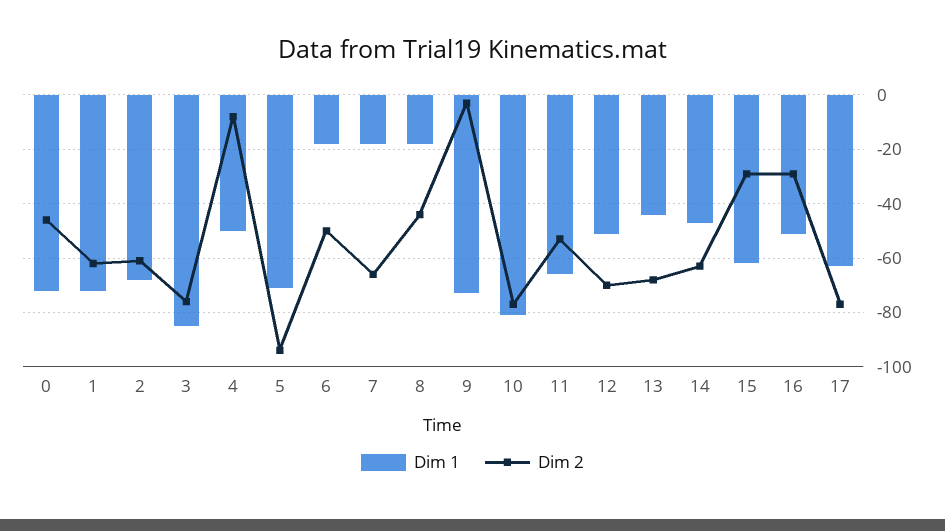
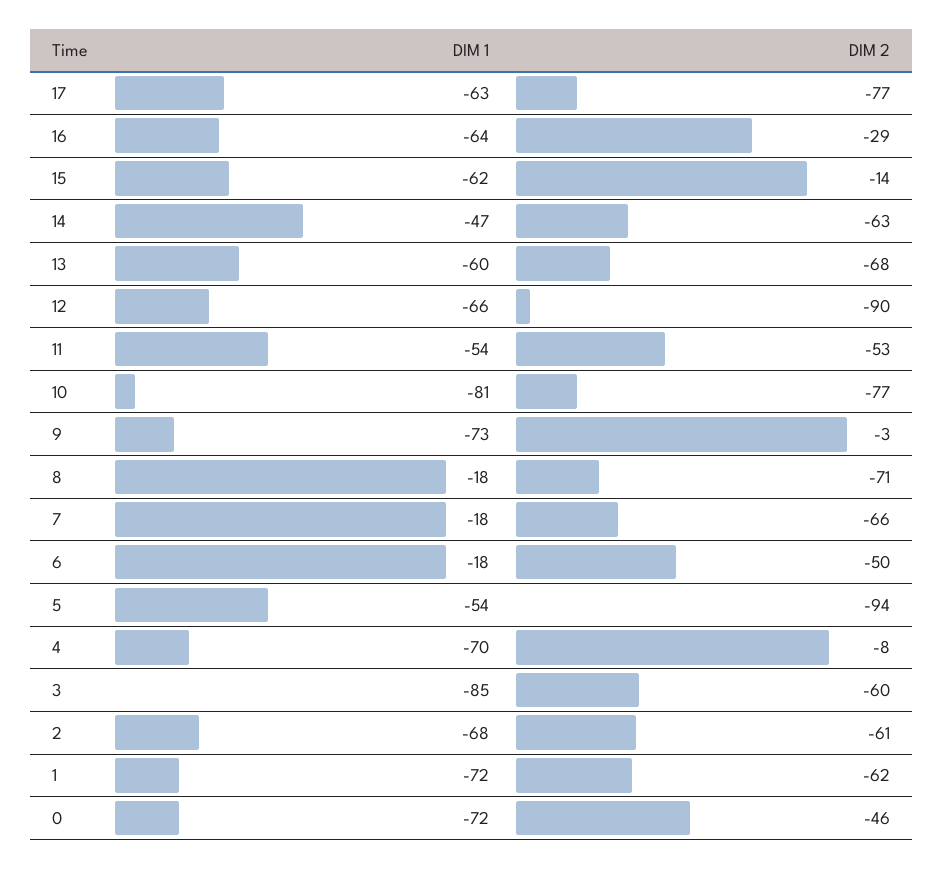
Dim 2, 3: -75 -> -60
Dim 1, 4: -50 -> -70
Dim 1, 5: -70 -> -54
Dim 2, 8: -45 -> -71
Dim 1, 11: -65 -> -54
Dim 1, 12: -50 -> -66
Dim 2, 12: -70 -> -90
Dim 1, 13: -45 -> -60
Dim 2, 15: -30 -> -14
Dim 1, 16: -50 -> -64

